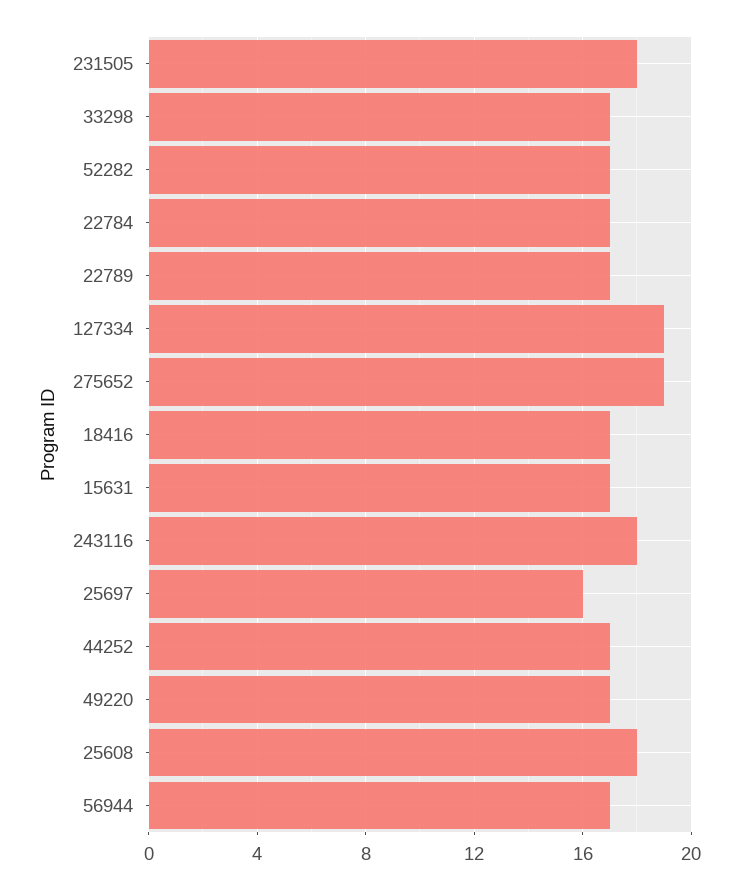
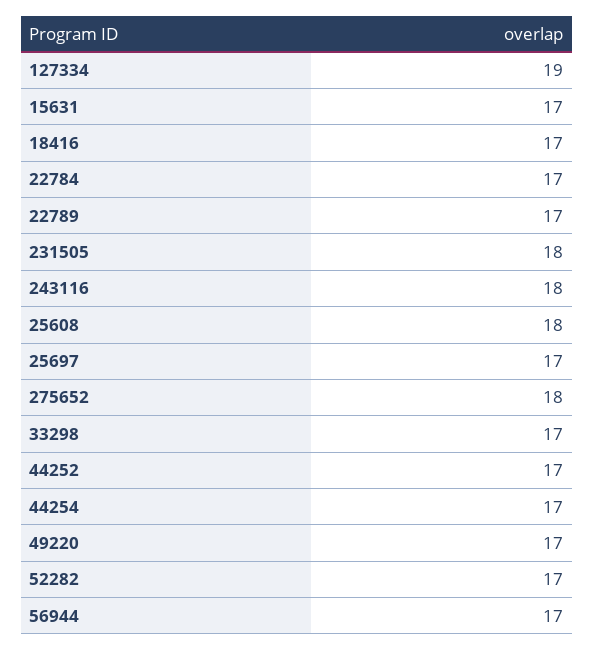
275652: 19 -> 18
25697: 16 -> 17
44254: none -> 17

